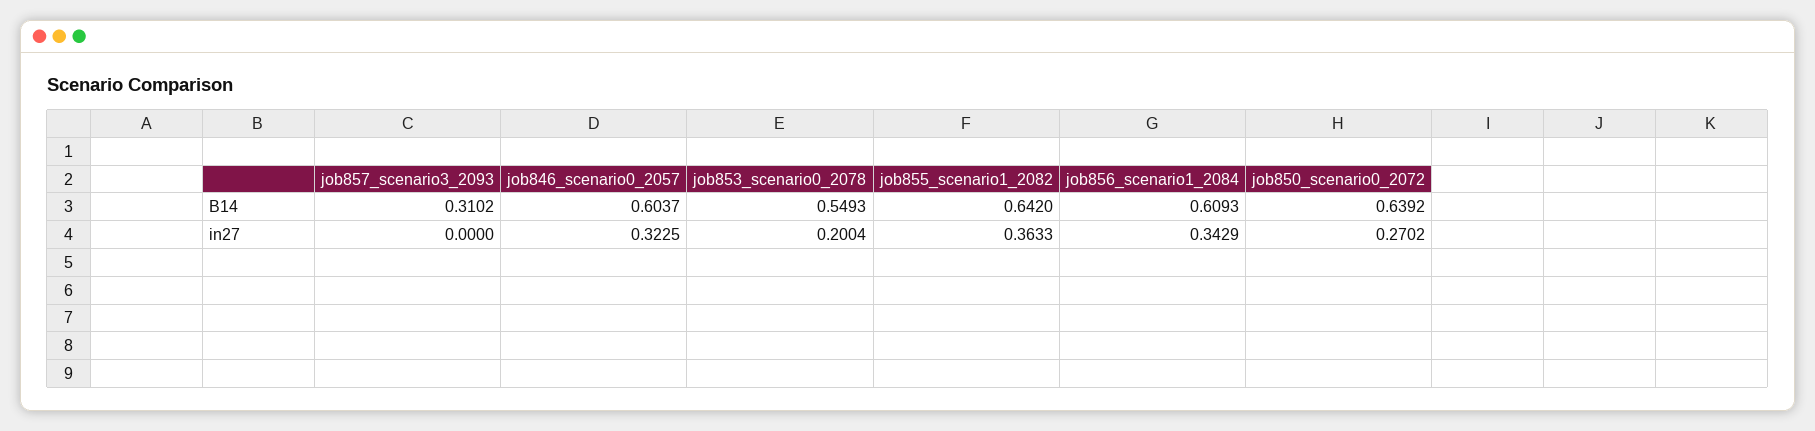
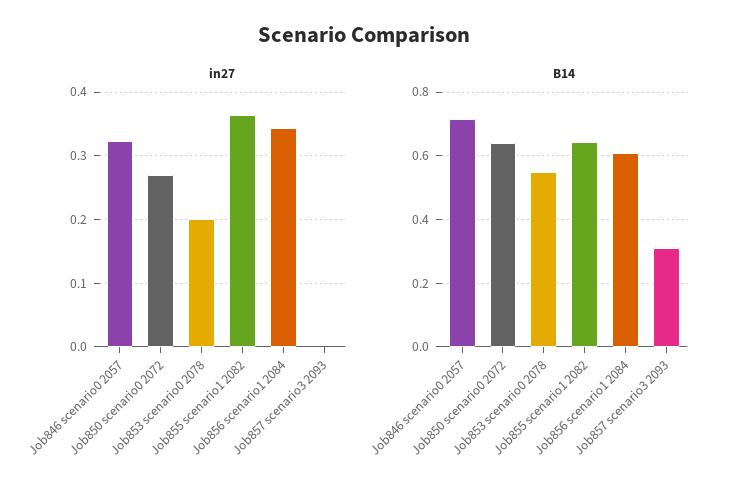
B14, job846_scenario0_2057: 0.6037 -> 0.72

